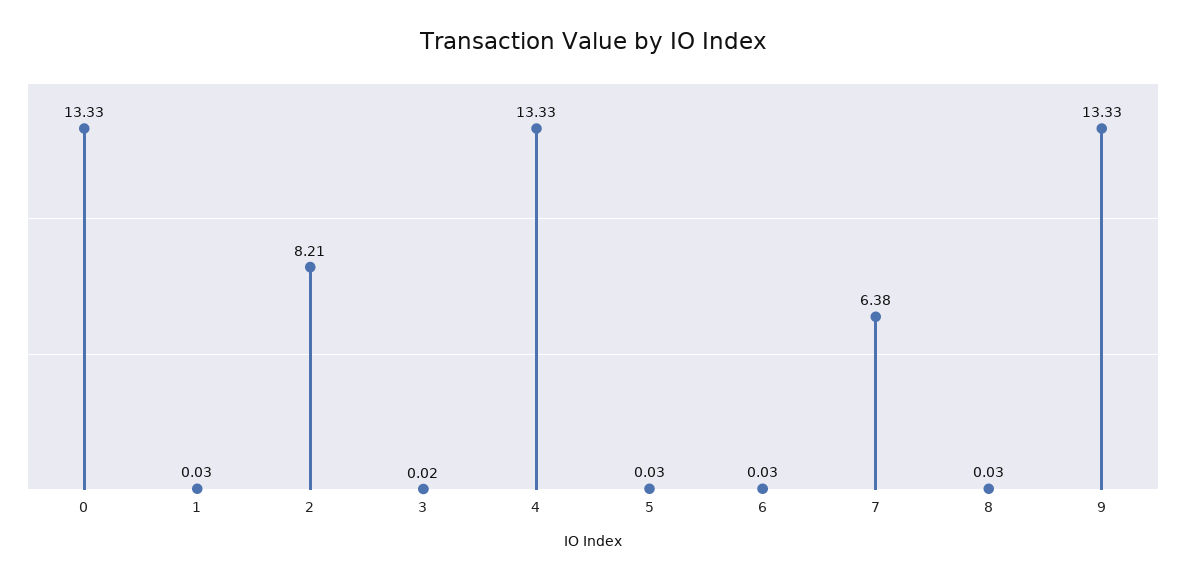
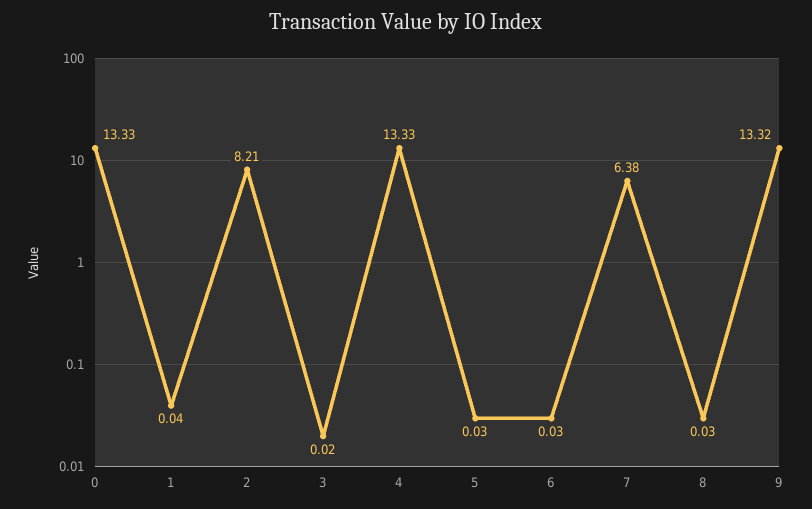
1: 0.03 -> 0.04
9: 13.33 -> 13.32

